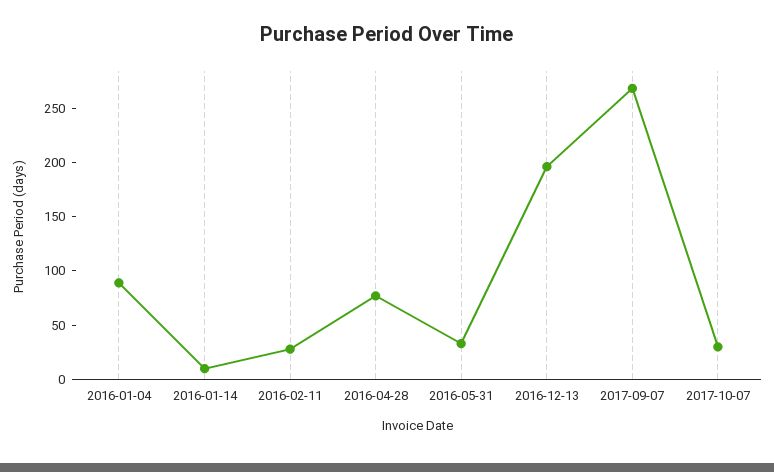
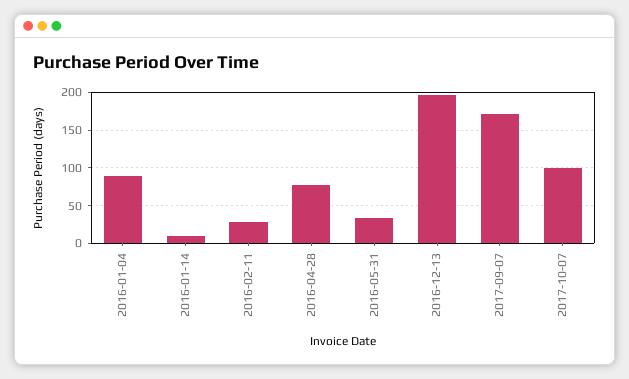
2017-09-07: 270 -> 170
2017-10-07: 30 -> 100

